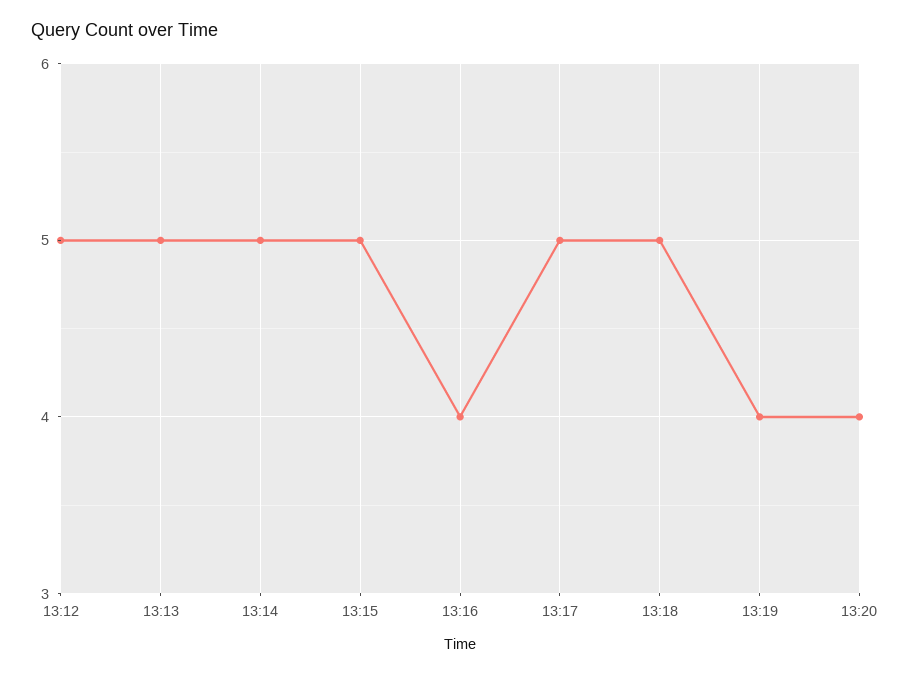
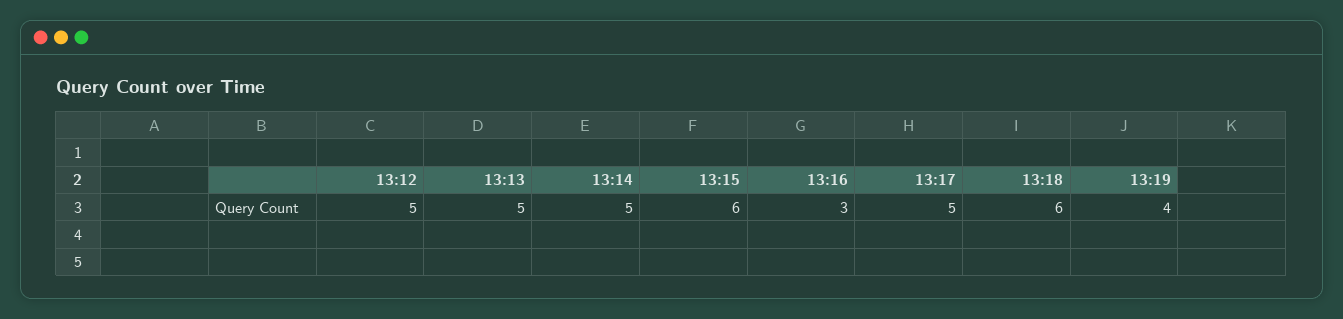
13:15: 5 -> 6
13:16: 4 -> 3
13:18: 5 -> 6
13:20: 4 -> none

